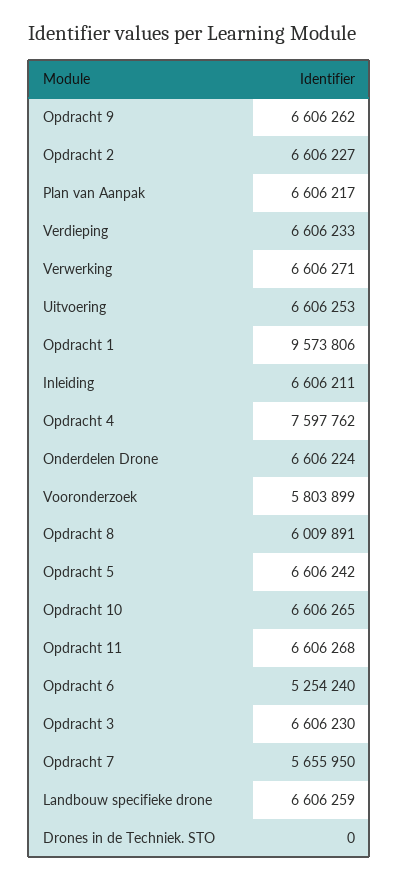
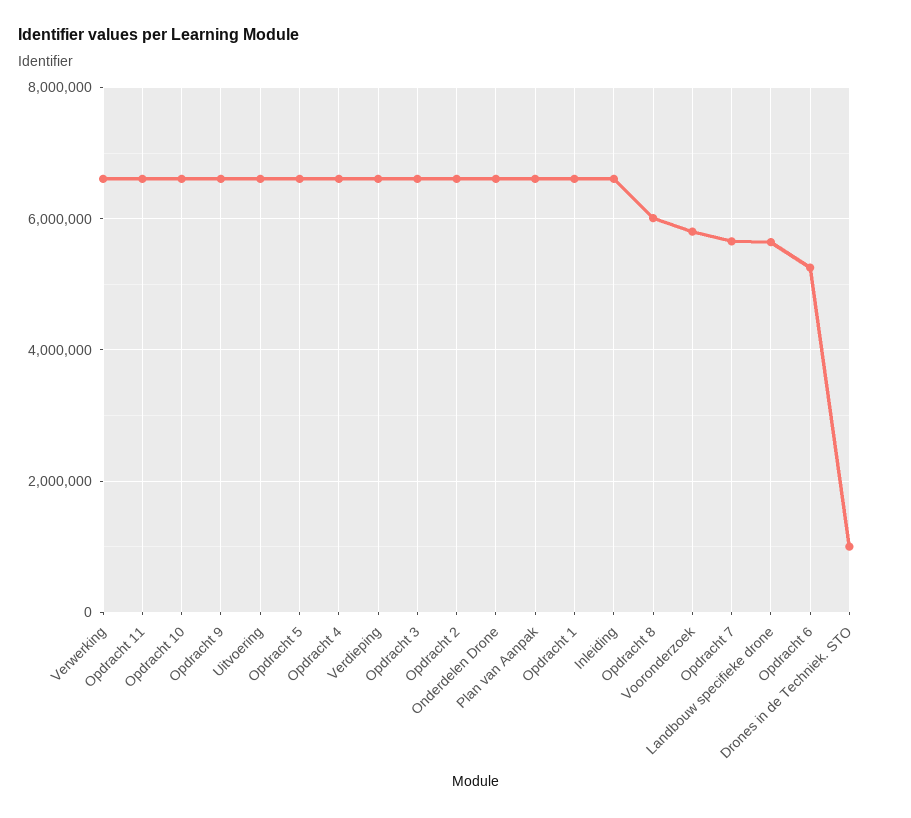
Opdracht 1: 9573806 -> 6600000
Opdracht 4: 7597762 -> 6600000
Landbouw specifieke drone: 6606259 -> 5600000
Drones in de Techniek. STO: 0 -> 1000000

